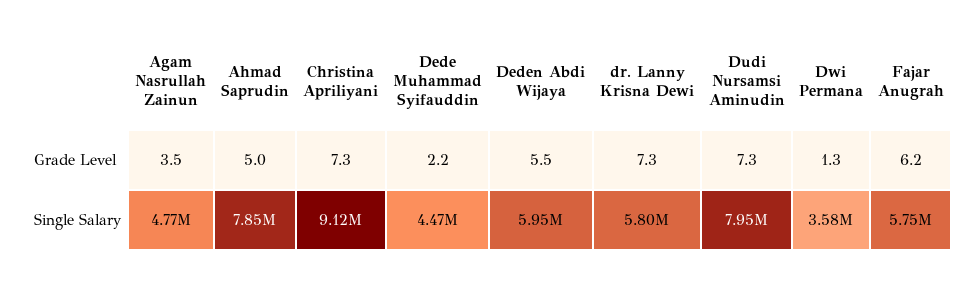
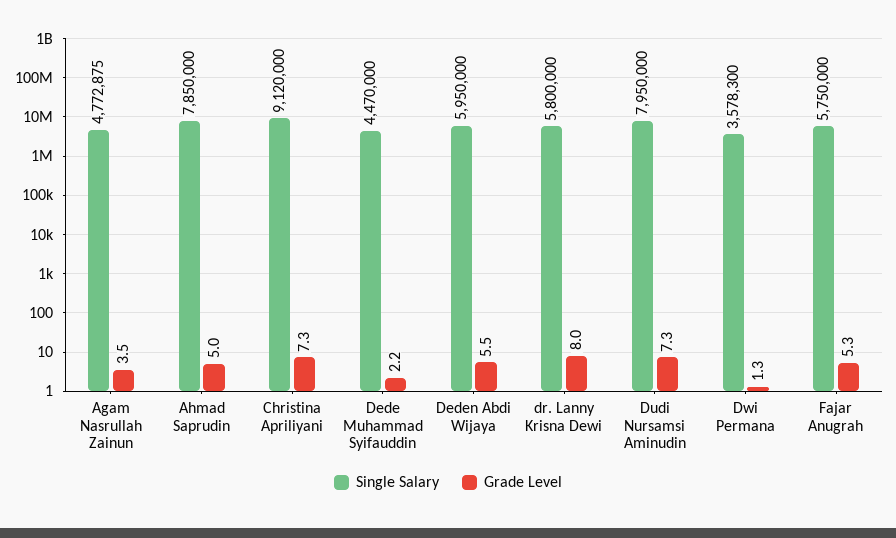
Grade Level, dr. Lanny Krisna Dewi: 7.3 -> 8
Grade Level, Fajar Anugrah: 6.2 -> 5.3

